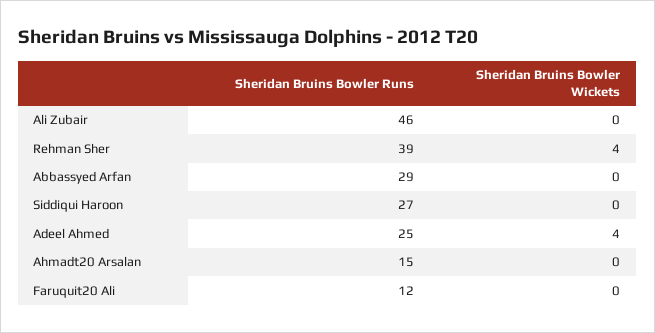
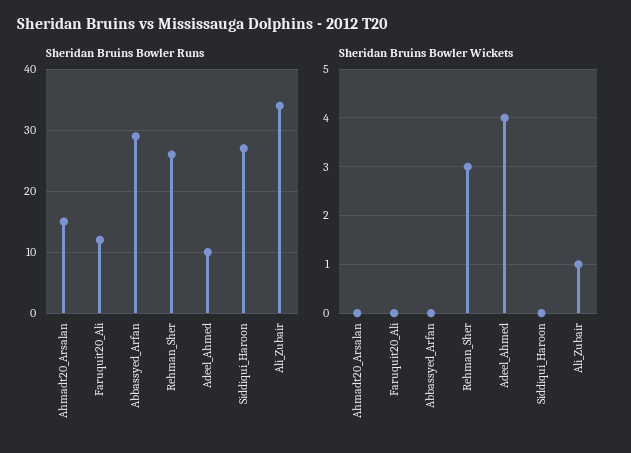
Sheridan Bruins Bowler Runs, Ali Zubair: 46 -> 34
Sheridan Bruins Bowler Wickets, Ali Zubair: 0 -> 1
Sheridan Bruins Bowler Runs, Rehman Sher: 39 -> 26
Sheridan Bruins Bowler Wickets, Rehman Sher: 4 -> 3
Sheridan Bruins Bowler Runs, Adeel Ahmed: 25 -> 10

